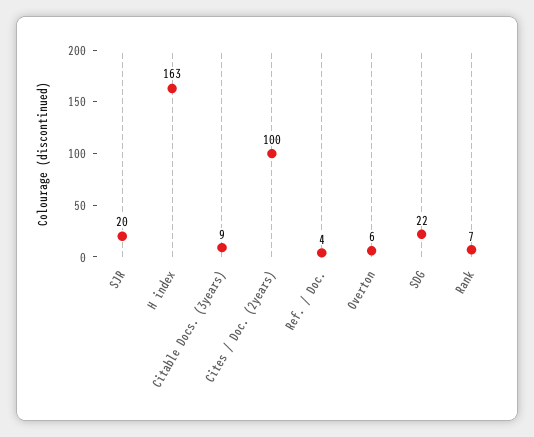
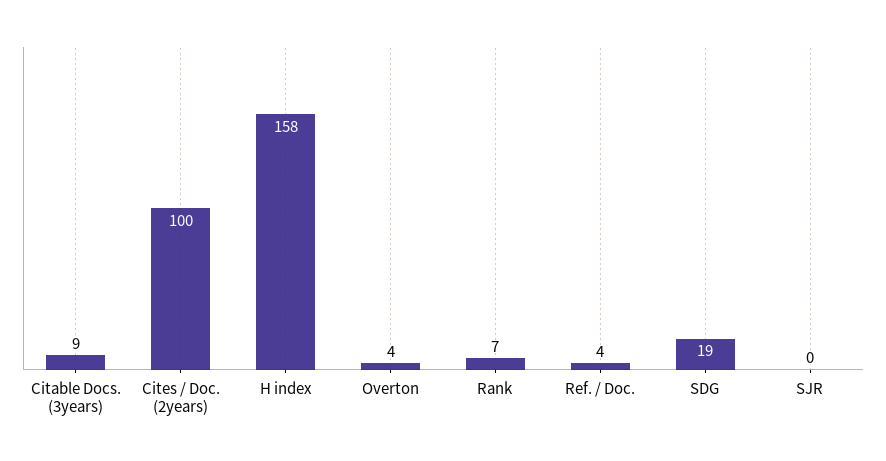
SJR: 20 -> 0
H index: 163 -> 158
Overton: 6 -> 4
SDG: 22 -> 19

